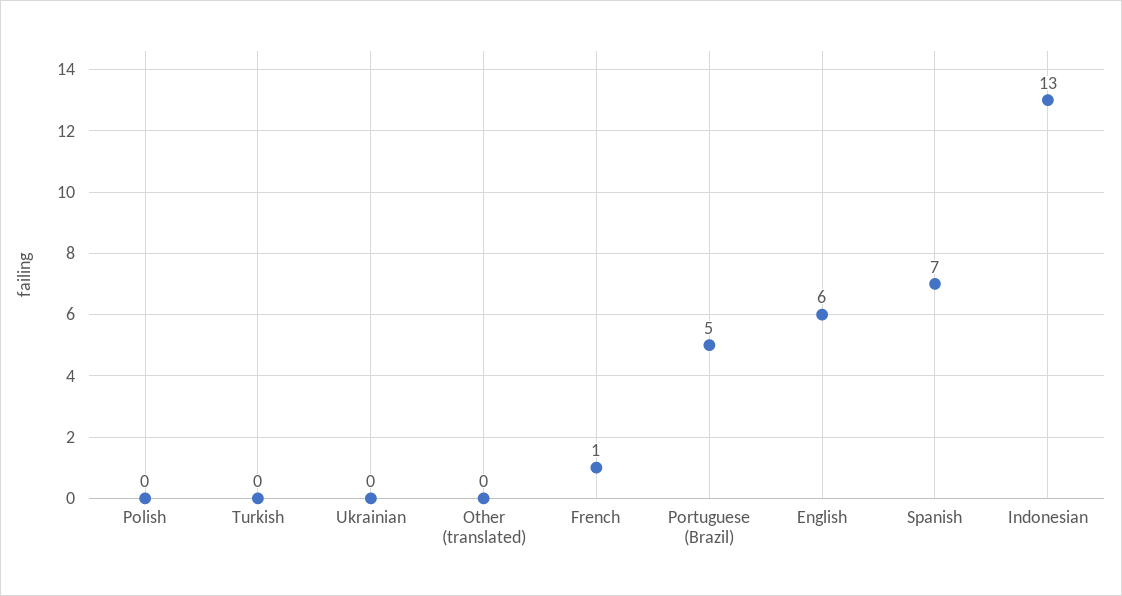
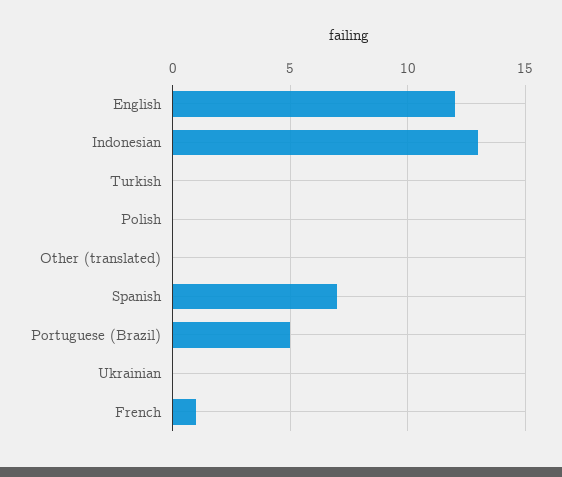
English: 6 -> 12

